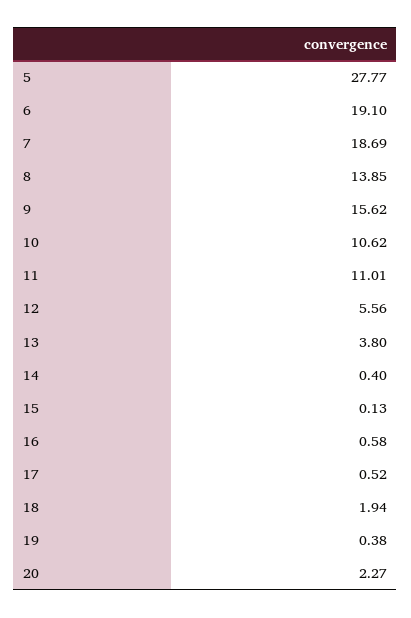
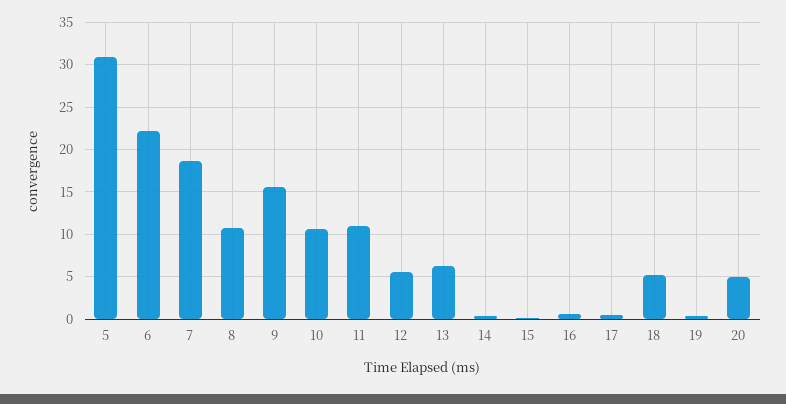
5: 27.77 -> 31
6: 19.1 -> 22
8: 13.85 -> 11
13: 3.8 -> 6
18: 1.94 -> 5
20: 2.27 -> 5

